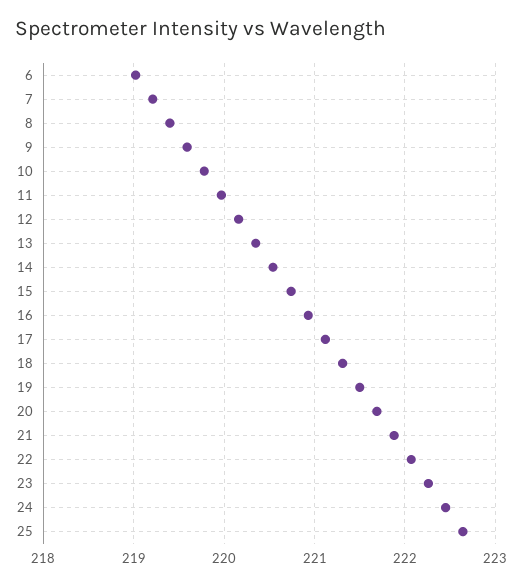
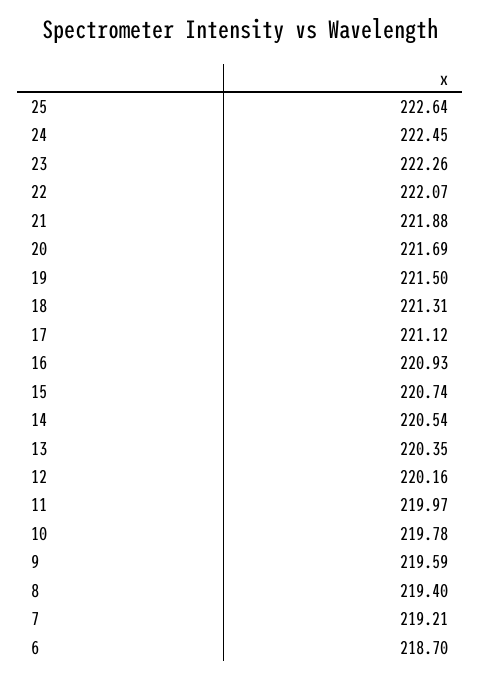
6: 219 -> 218.7

